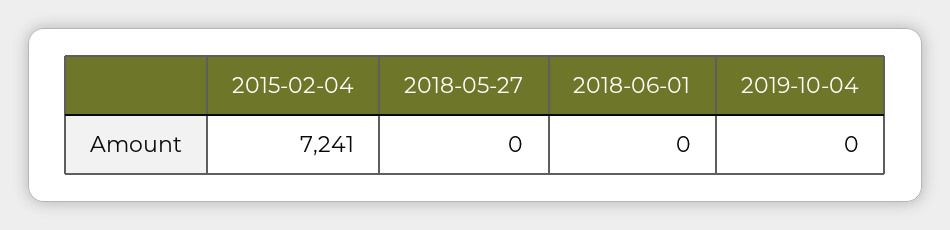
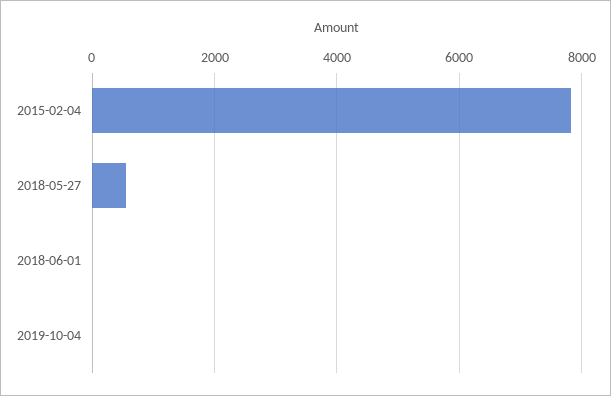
2015-02-04: 7241 -> 7800
2018-05-27: 0 -> 600

